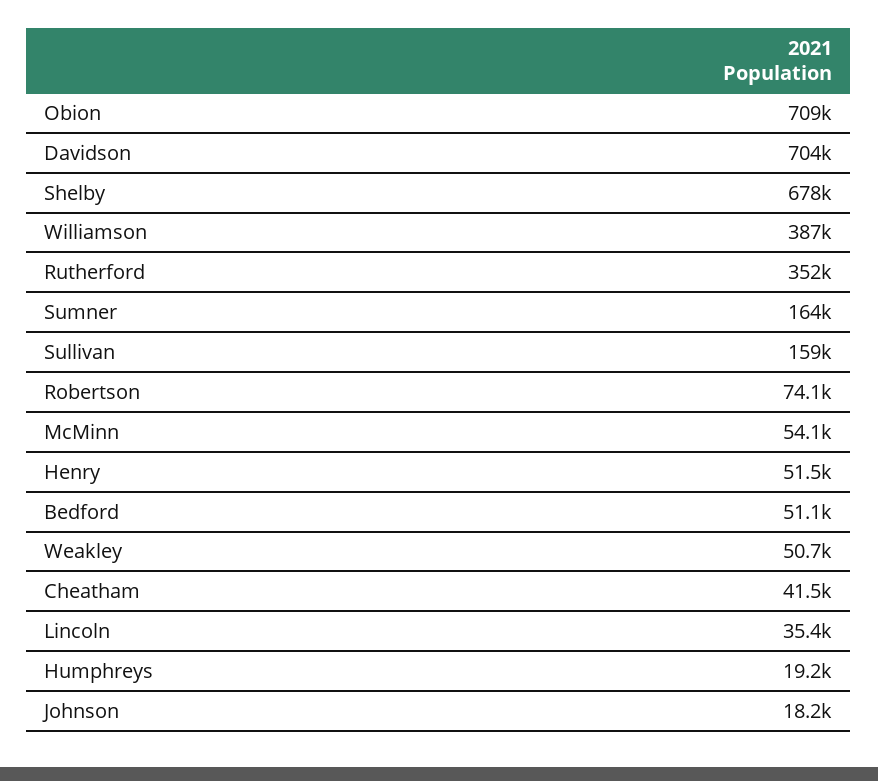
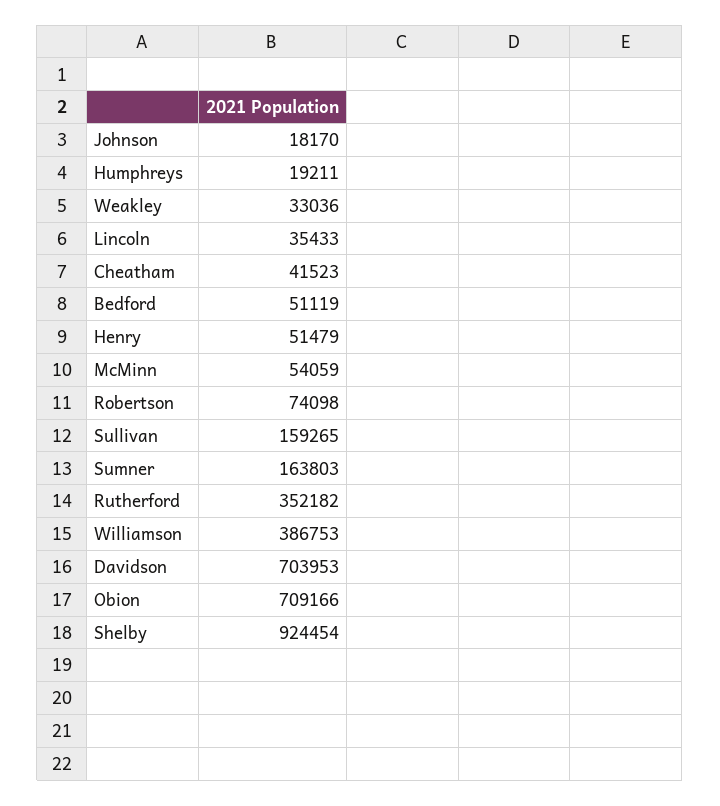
Shelby: 678000 -> 924454
Weakley: 50700 -> 33036

